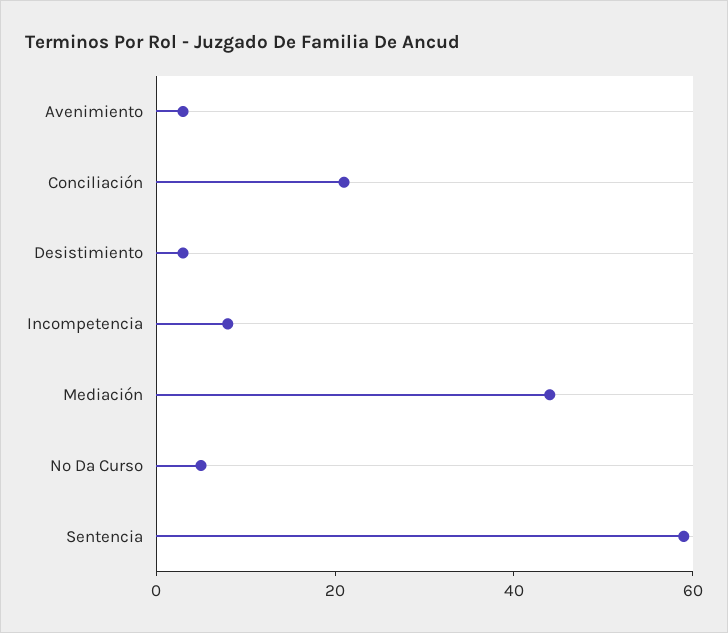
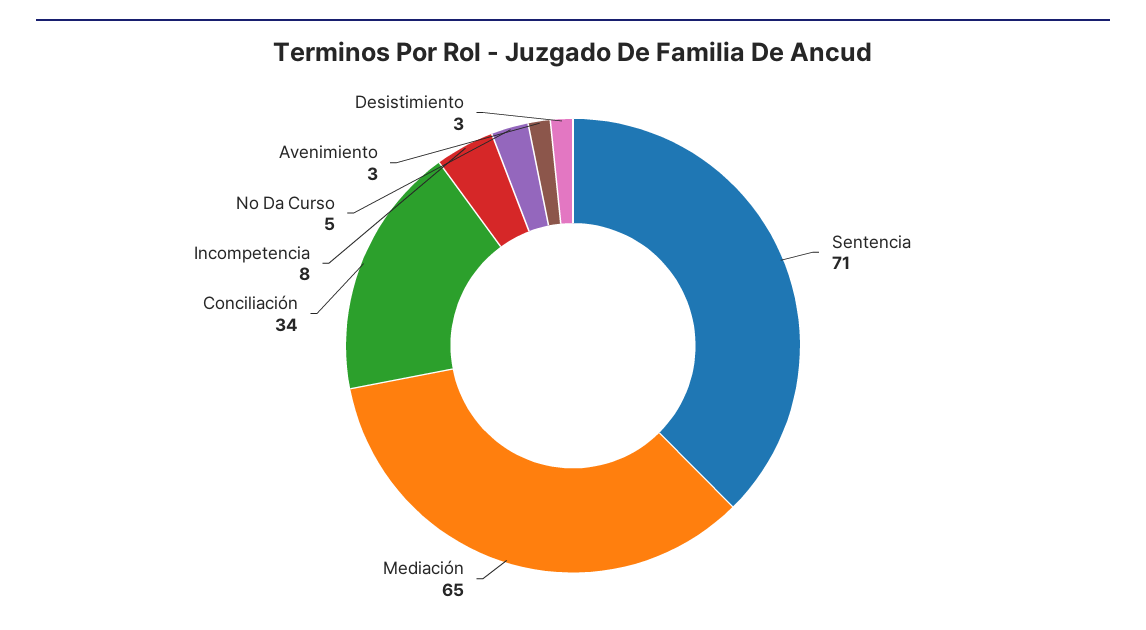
Conciliación: 20 -> 34
Mediación: 45 -> 65
Sentencia: 60 -> 71

